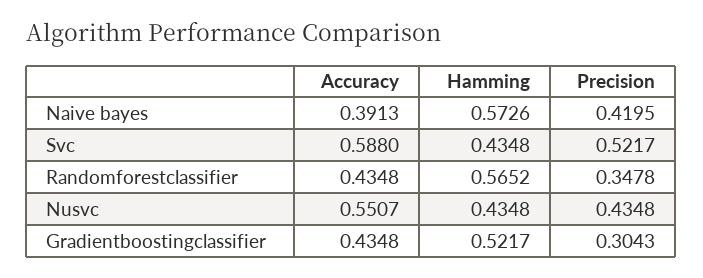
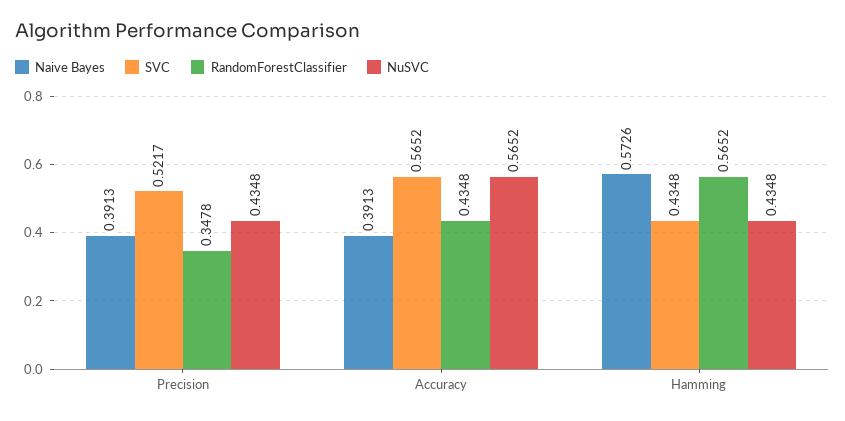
Naive bayes, Precision: 0.4195 -> 0.3913
Svc, Accuracy: 0.588 -> 0.5652
Nusvc, Accuracy: 0.5507 -> 0.5652
Gradientboostingclassifier, Accuracy: 0.4348 -> none
Gradientboostingclassifier, Hamming: 0.5217 -> none
Gradientboostingclassifier, Precision: 0.3043 -> none

